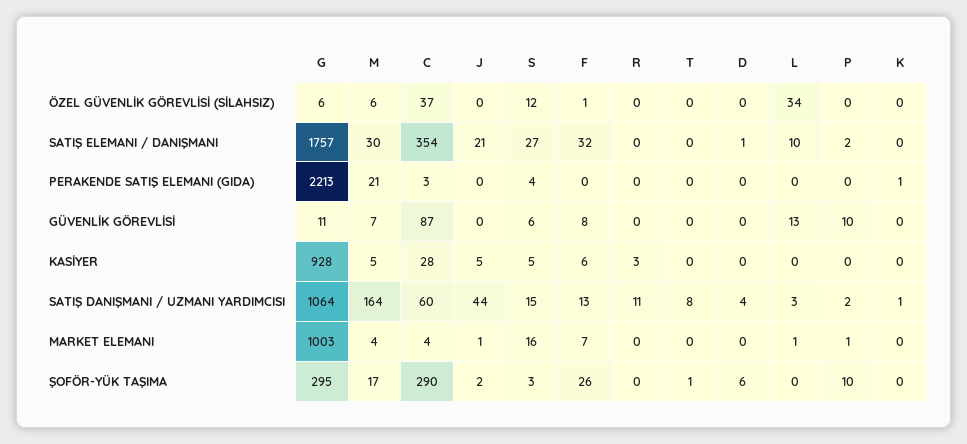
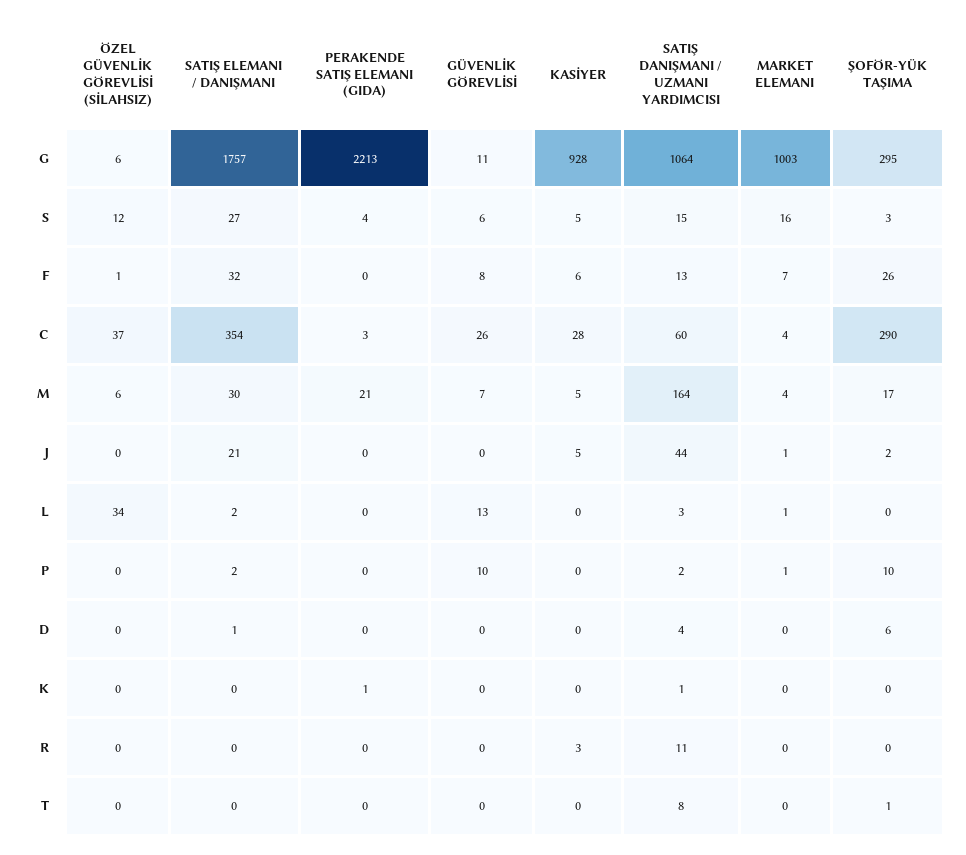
L, SATIŞ ELEMANI / DANIŞMANI: 10 -> 2
C, GÜVENLİK GÖREVLİSİ: 87 -> 26

